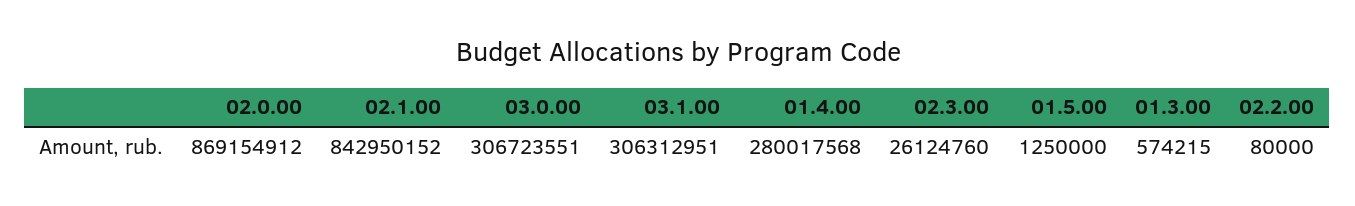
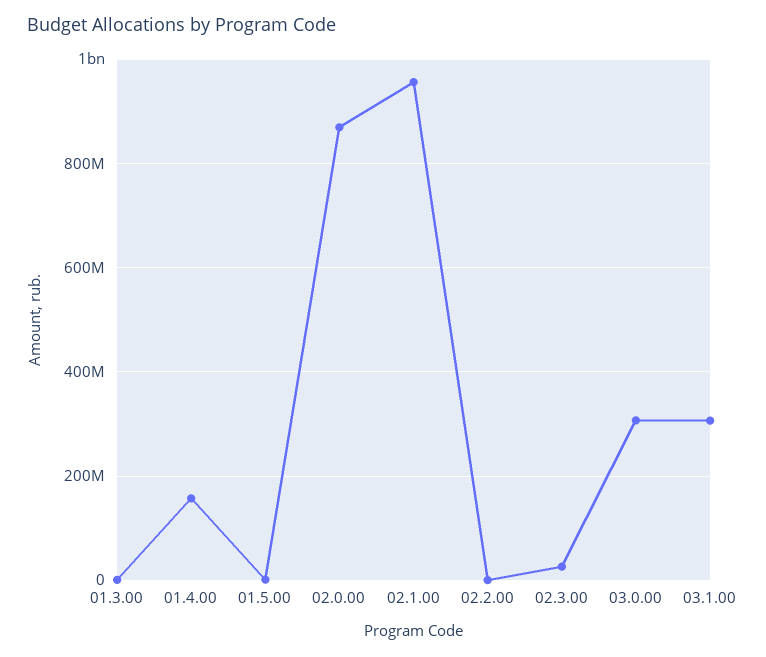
02.1.00: 842950152 -> 960000000
01.4.00: 280017568 -> 160000000

